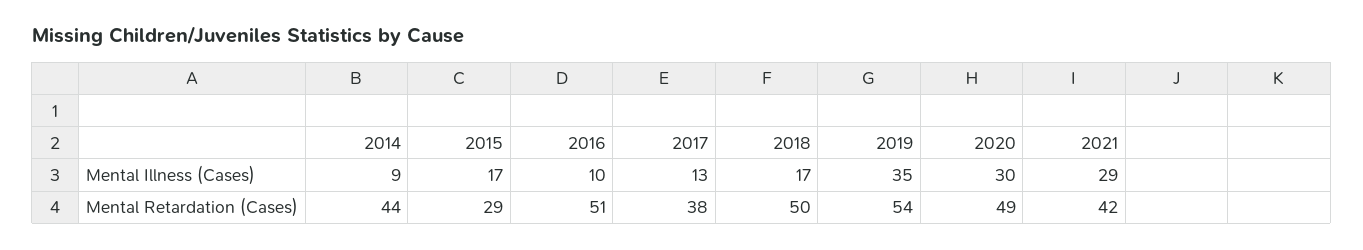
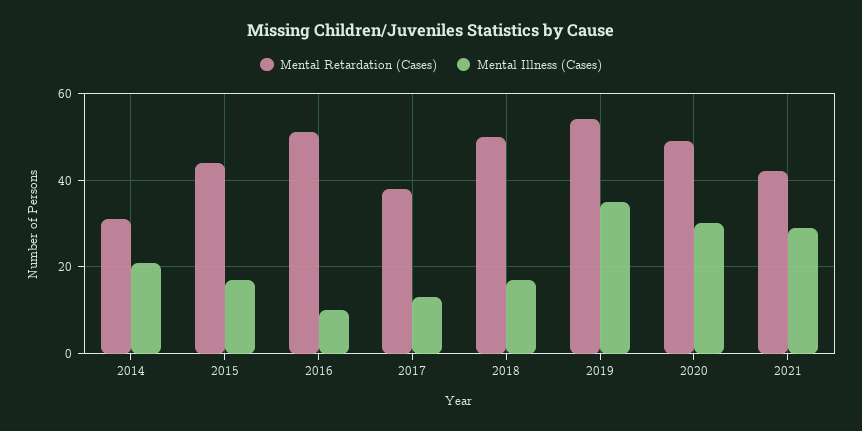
Mental Illness (Cases), 2014: 9 -> 20
Mental Retardation (Cases), 2014: 44 -> 30
Mental Retardation (Cases), 2015: 29 -> 45

